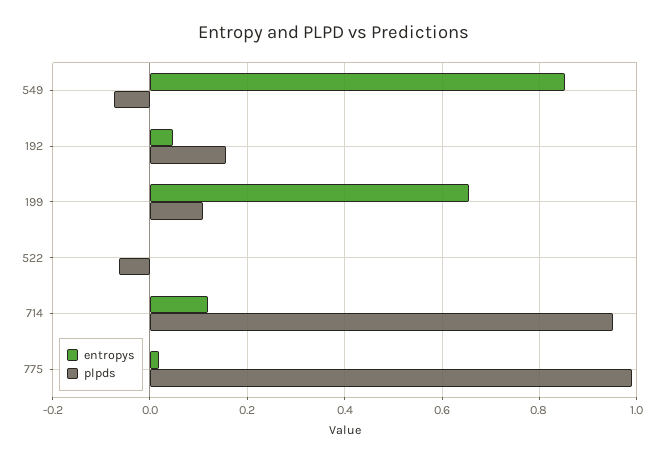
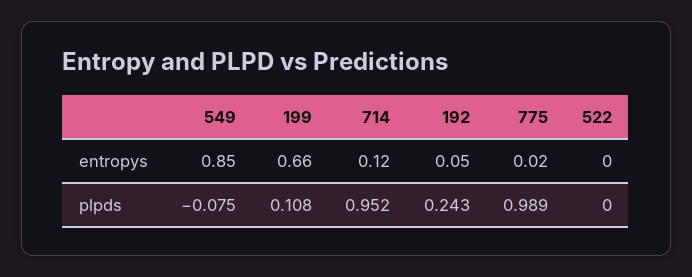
plpds, 192: 0.16 -> 0.243
plpds, 522: -0.06 -> 0

